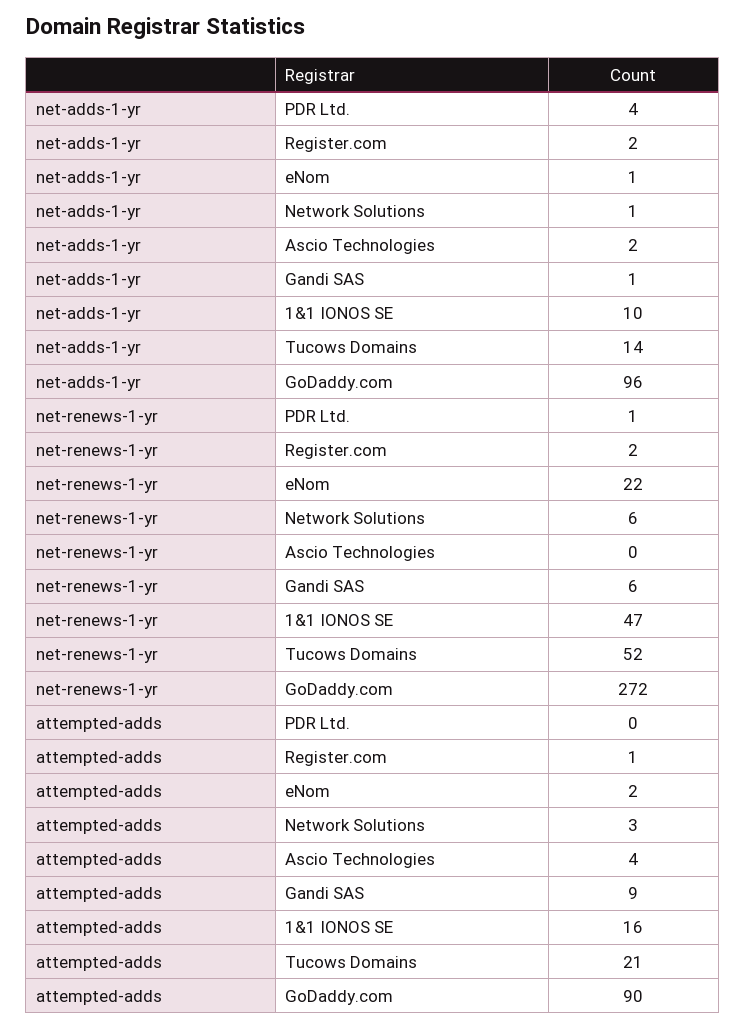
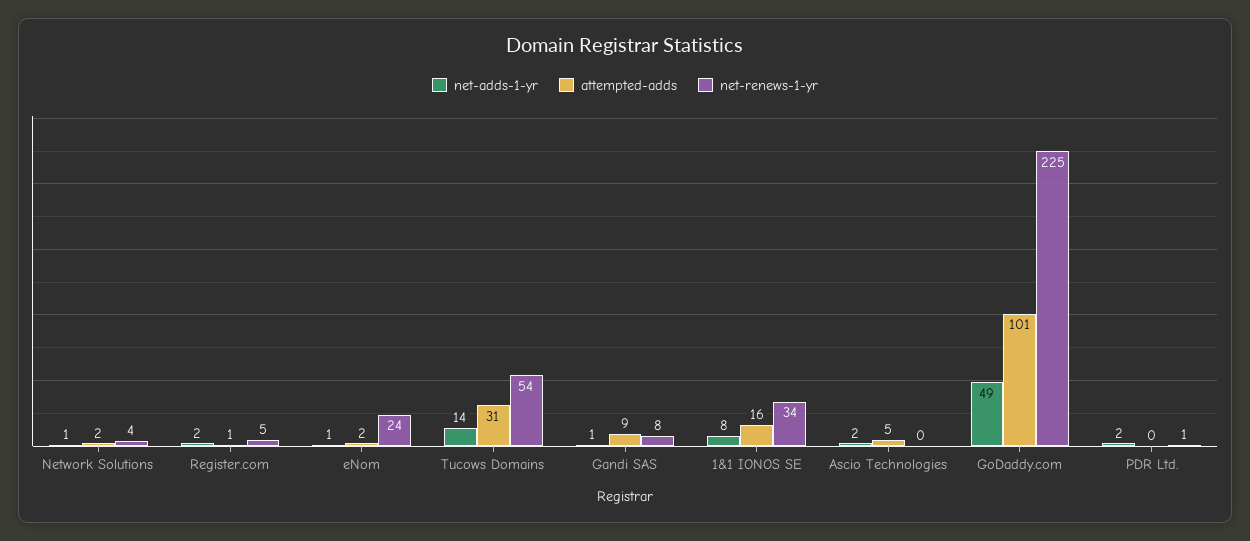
net-adds-1-yr, PDR Ltd.: 4 -> 2
net-adds-1-yr, 1&1 IONOS SE: 10 -> 8
net-adds-1-yr, GoDaddy.com: 96 -> 49
net-renews-1-yr, Register.com: 2 -> 5
net-renews-1-yr, eNom: 22 -> 24
net-renews-1-yr, Network Solutions: 6 -> 4
net-renews-1-yr, Gandi SAS: 6 -> 8
net-renews-1-yr, 1&1 IONOS SE: 47 -> 34
net-renews-1-yr, Tucows Domains: 52 -> 54
net-renews-1-yr, GoDaddy.com: 272 -> 225
attempted-adds, Network Solutions: 3 -> 2
attempted-adds, Ascio Technologies: 4 -> 5
attempted-adds, Tucows Domains: 21 -> 31
attempted-adds, GoDaddy.com: 90 -> 101

